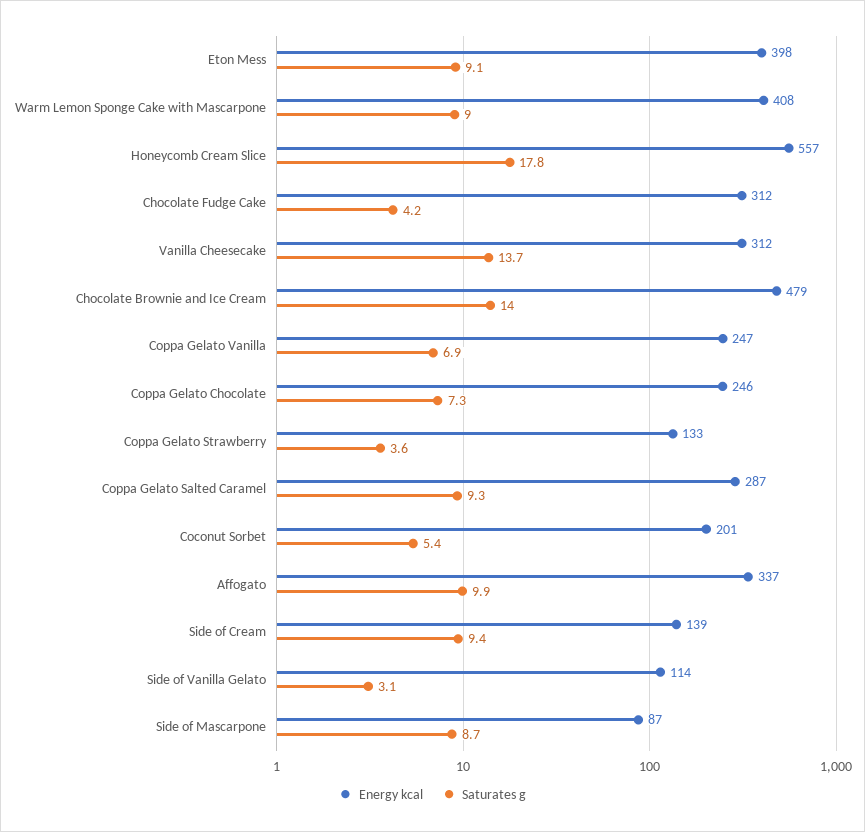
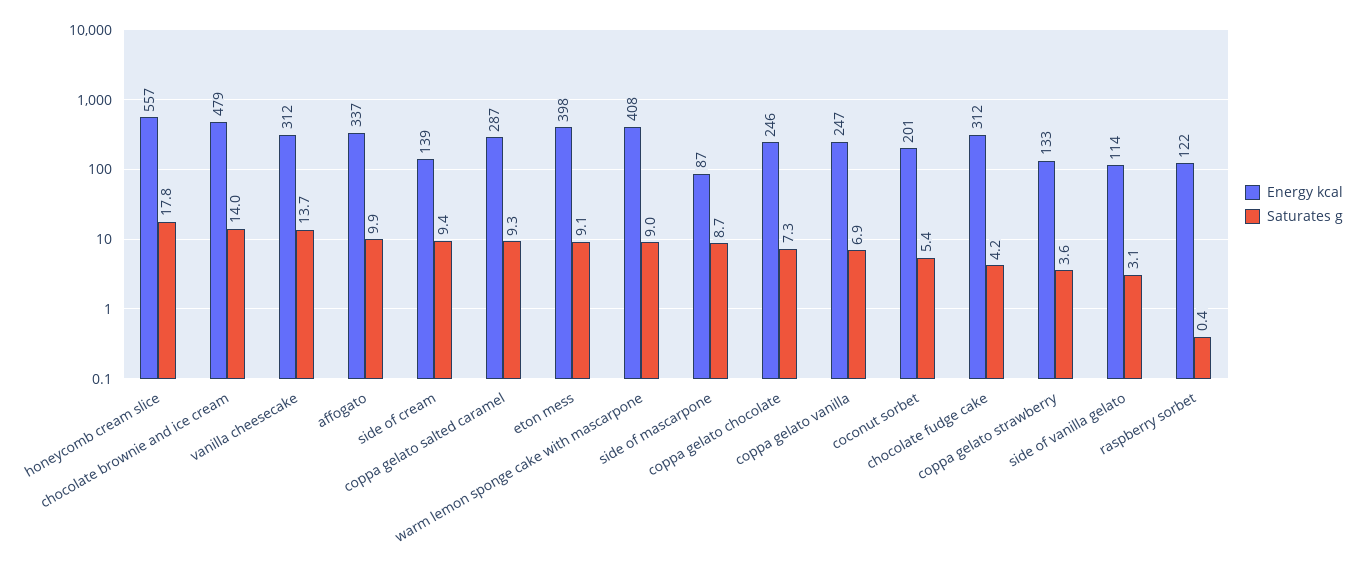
Energy kcal, raspberry sorbet: none -> 122
Saturates g, raspberry sorbet: none -> 0.4

